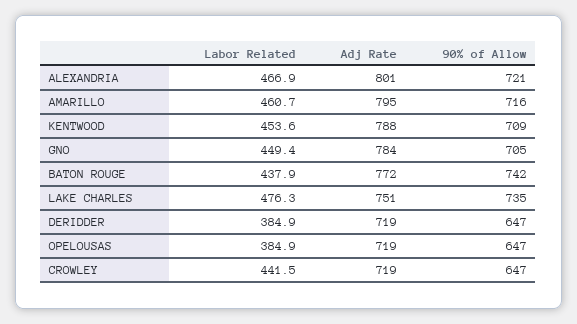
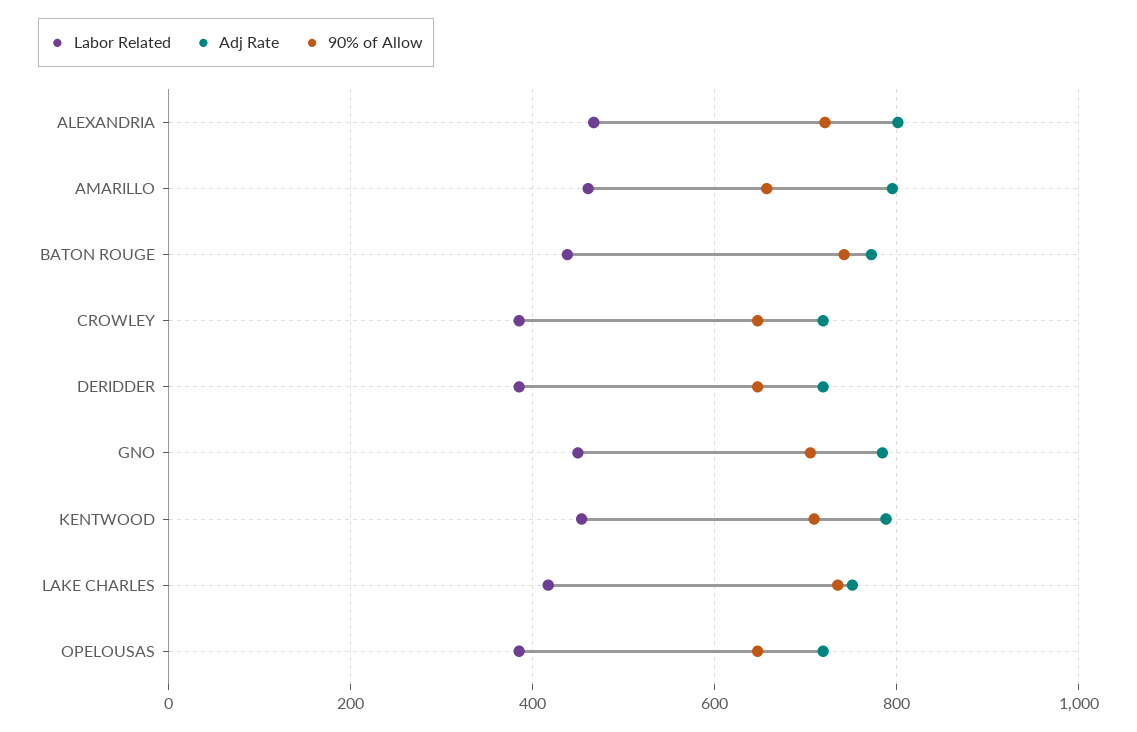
90% of Allow, AMARILLO: 716 -> 660
Labor Related, LAKE CHARLES: 476.3 -> 420
Labor Related, CROWLEY: 441.5 -> 380

